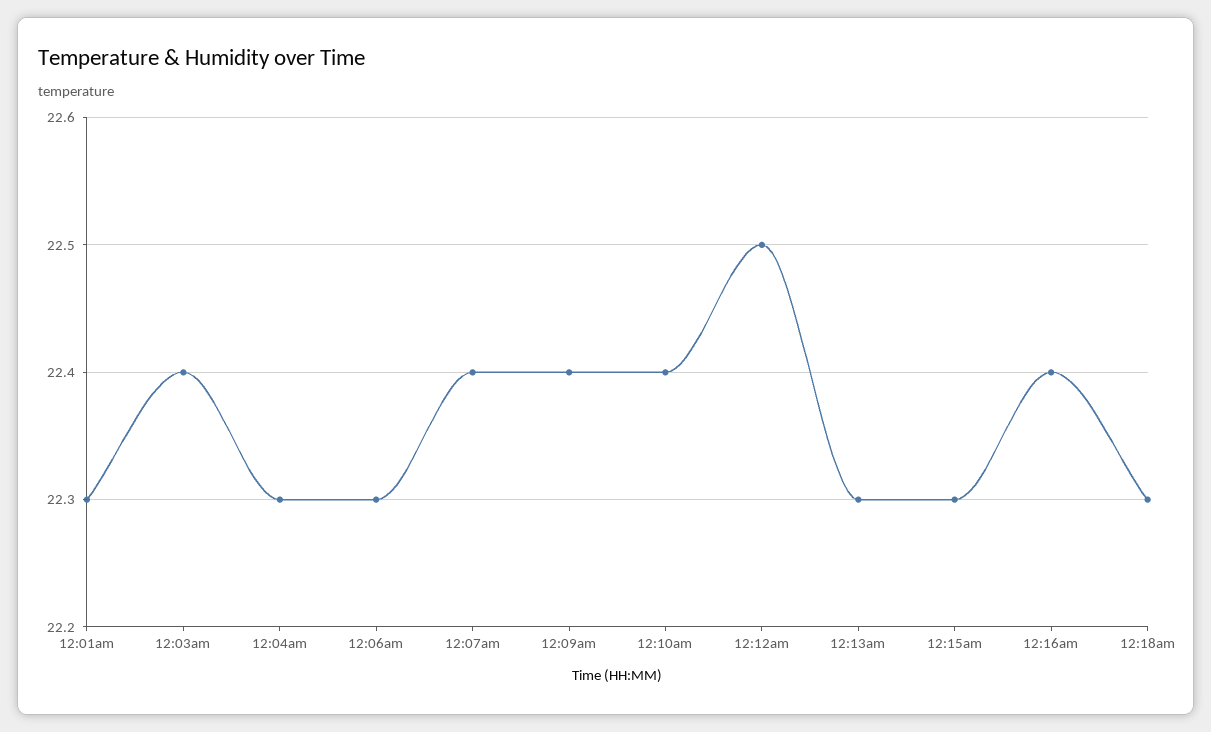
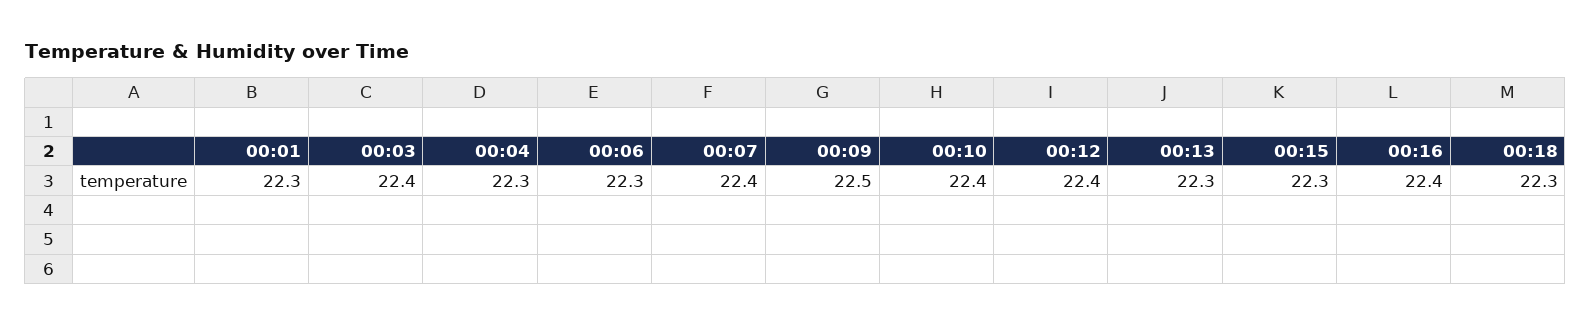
12:09am: 22.4 -> 22.5
12:12am: 22.5 -> 22.4

